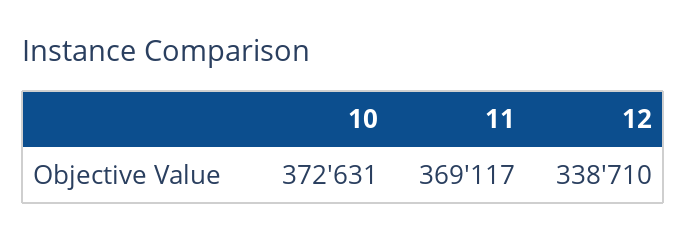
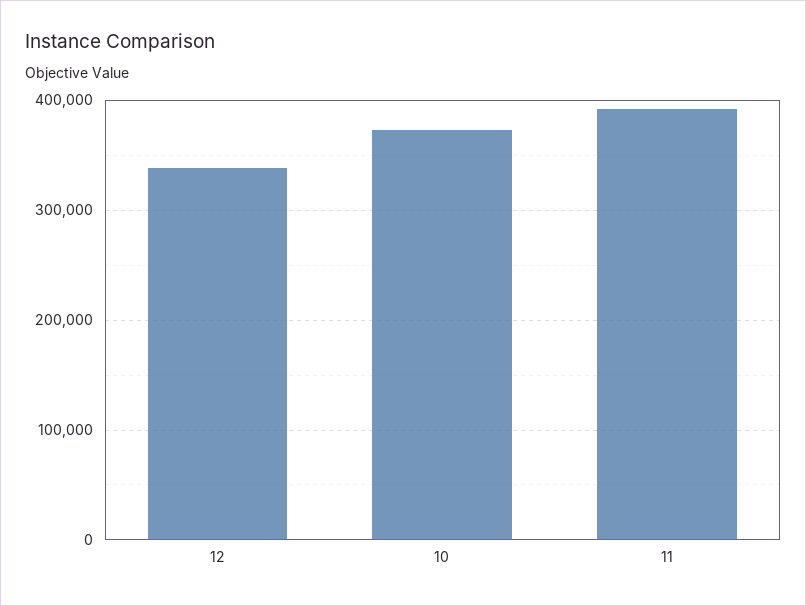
11: 369117 -> 390000

